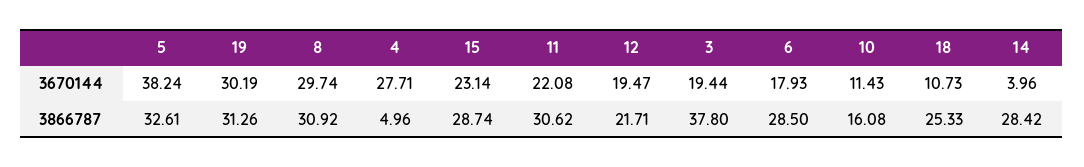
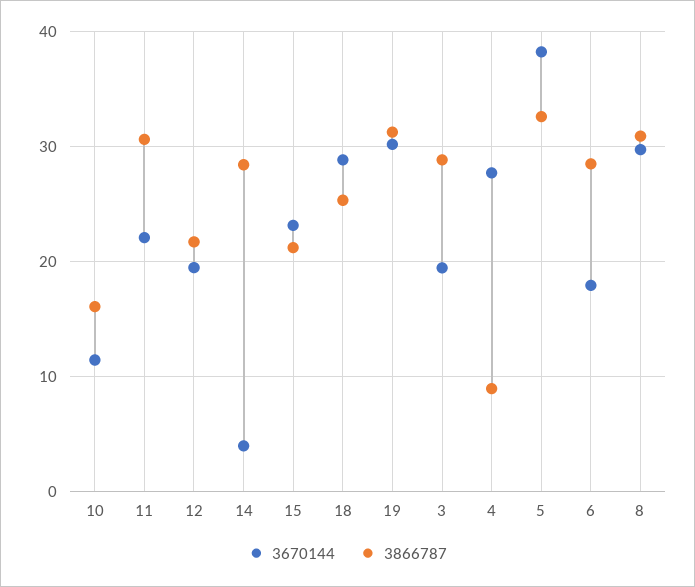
3670144, 18: 10.73 -> 29
3866787, 4: 4.96 -> 9
3866787, 15: 28.74 -> 21
3866787, 3: 37.8 -> 29

